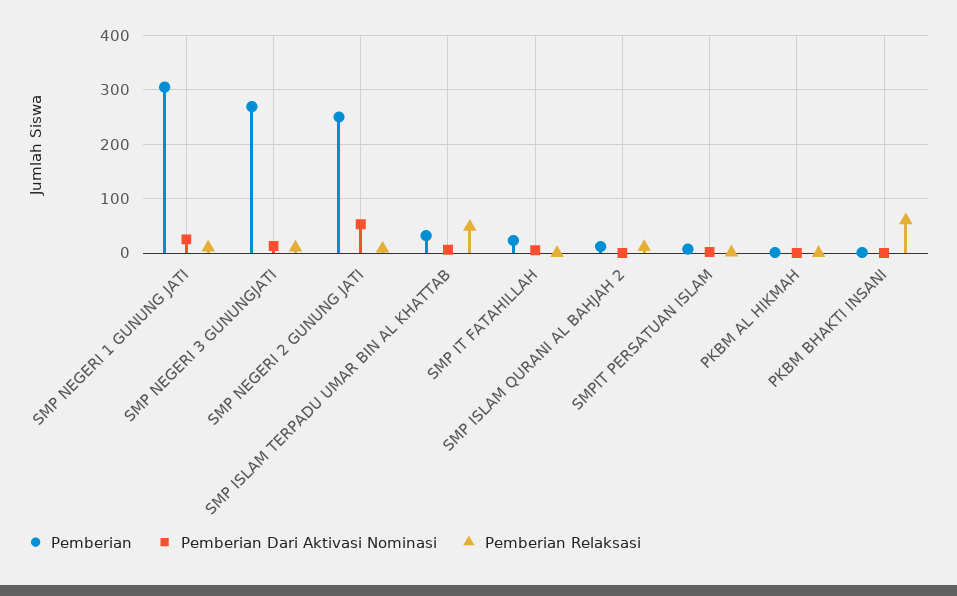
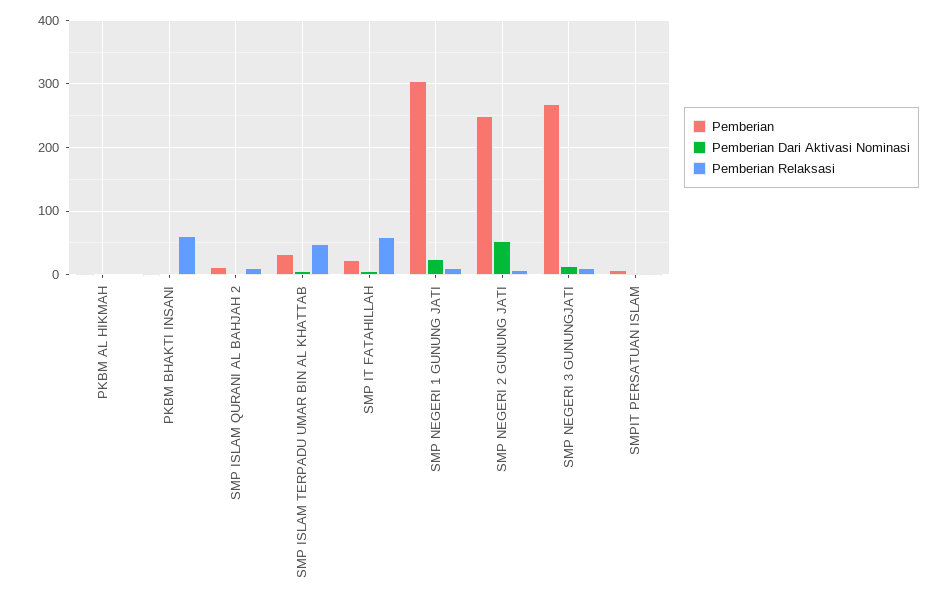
Pemberian Relaksasi, SMP IT FATAHILLAH: 0 -> 60

